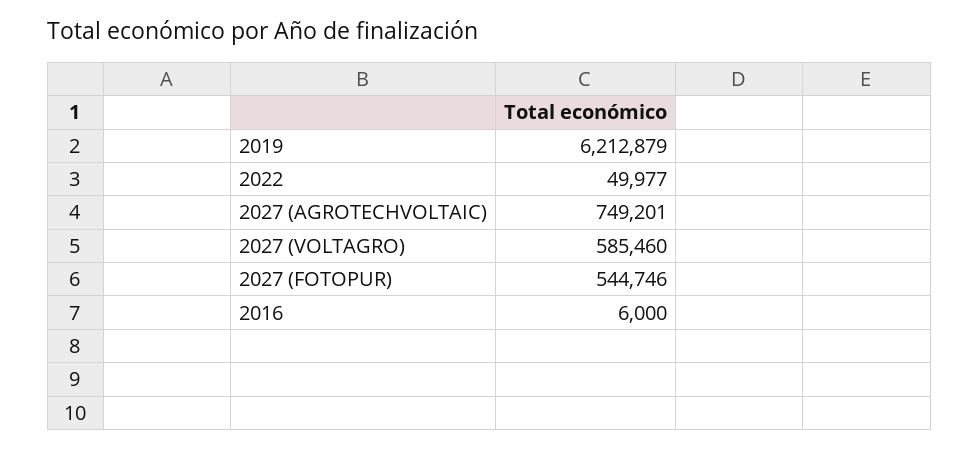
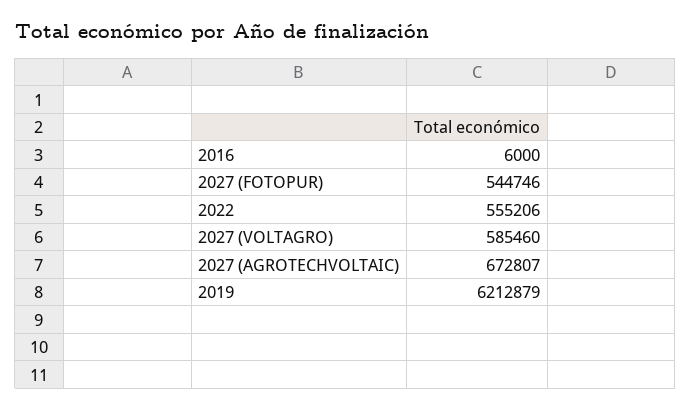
2022: 49977 -> 555206
2027 (AGROTECHVOLTAIC): 749201 -> 672807

